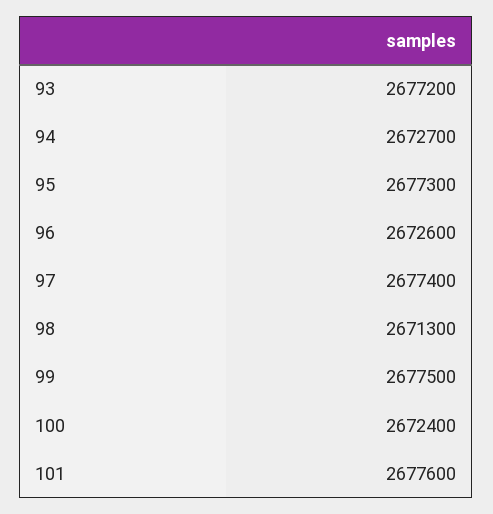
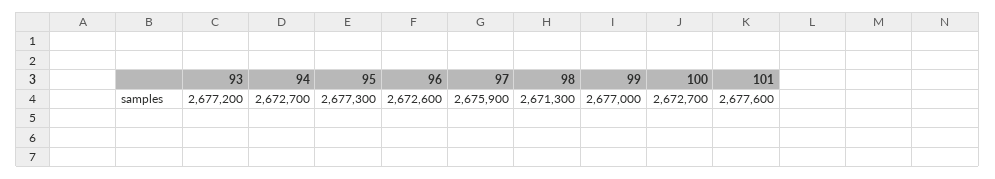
97: 2677400 -> 2675900
99: 2677500 -> 2677000
100: 2672400 -> 2672700

